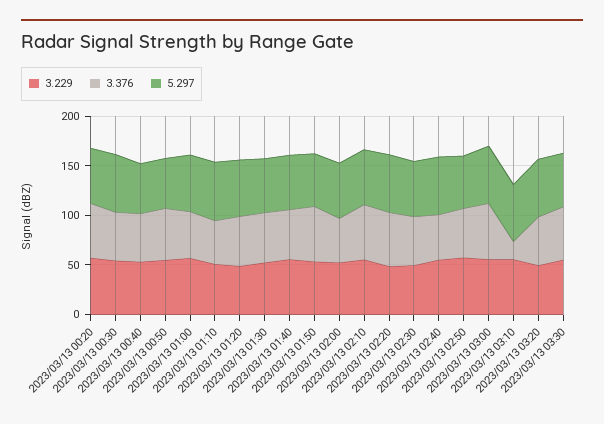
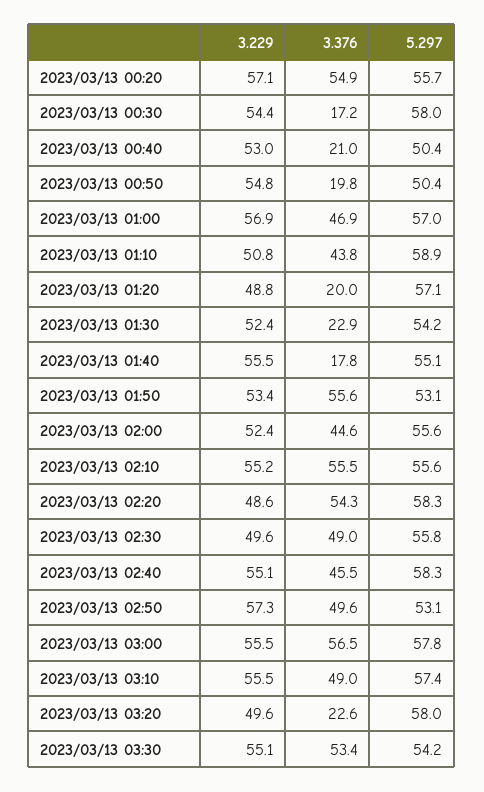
3.376, 2023/03/13 00:30: 50 -> 17.2
3.376, 2023/03/13 00:40: 50 -> 21
3.376, 2023/03/13 00:50: 50 -> 19.8
3.376, 2023/03/13 01:20: 50 -> 20
3.376, 2023/03/13 01:30: 50 -> 22.9
3.376, 2023/03/13 01:40: 50 -> 17.8
3.376, 2023/03/13 03:10: 20 -> 49
3.376, 2023/03/13 03:20: 50 -> 22.6

